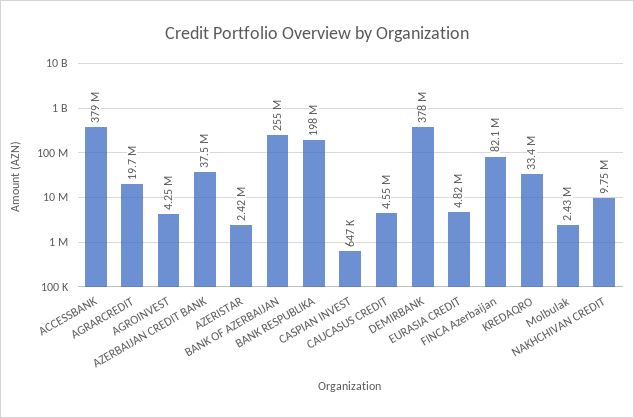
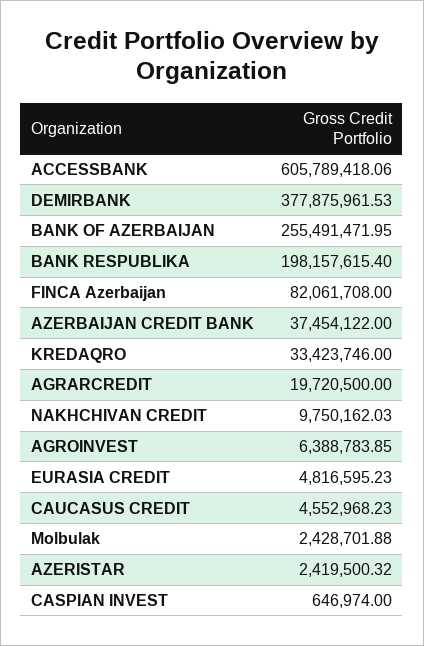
ACCESSBANK: 379000000 -> 605789418.06
AGROINVEST: 4250000 -> 6388783.85

